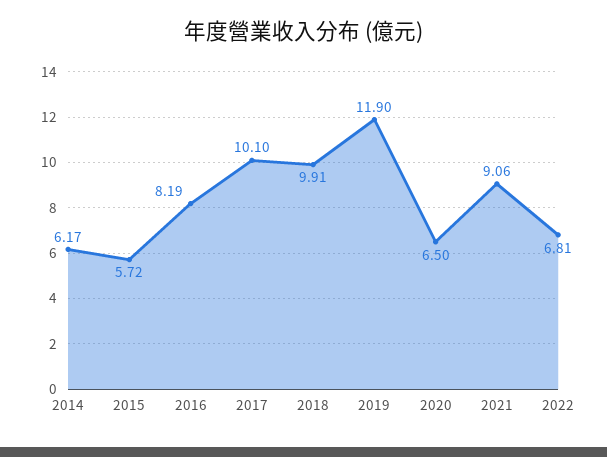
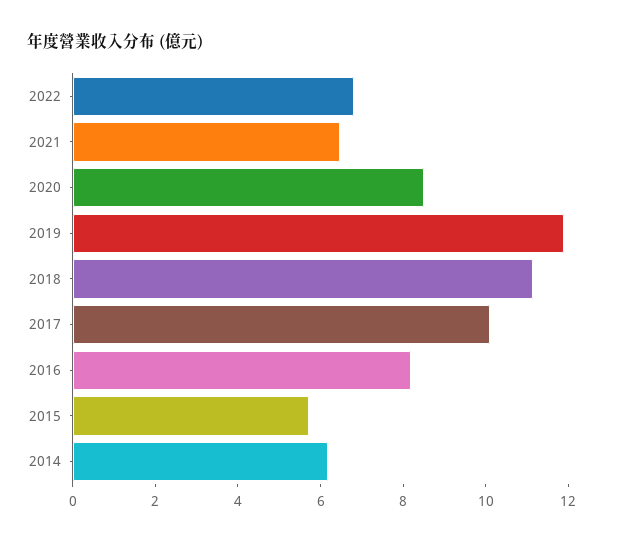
2018: 9.91 -> 11
2020: 6.5 -> 8.5
2021: 9.06 -> 6.5

